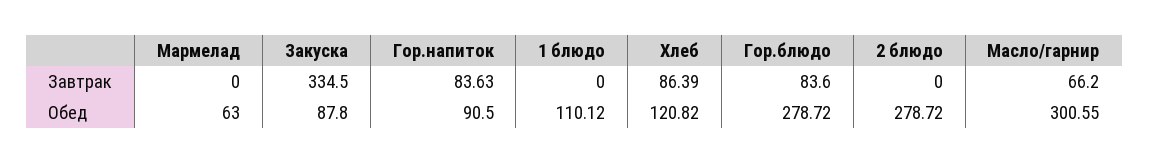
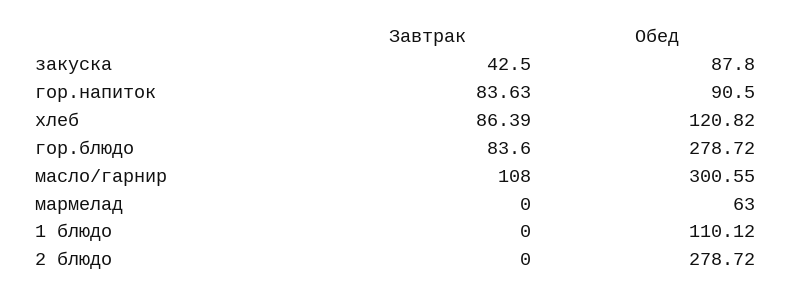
Закуска, Завтрак: 334.5 -> 42.5
Масло/гарнир, Завтрак: 66.2 -> 108

